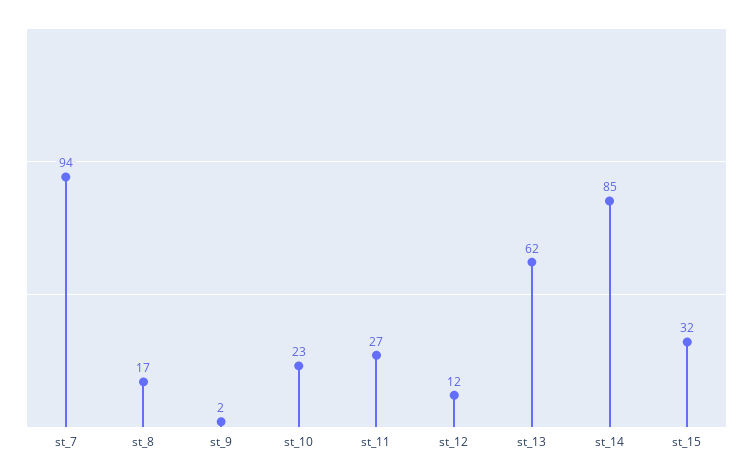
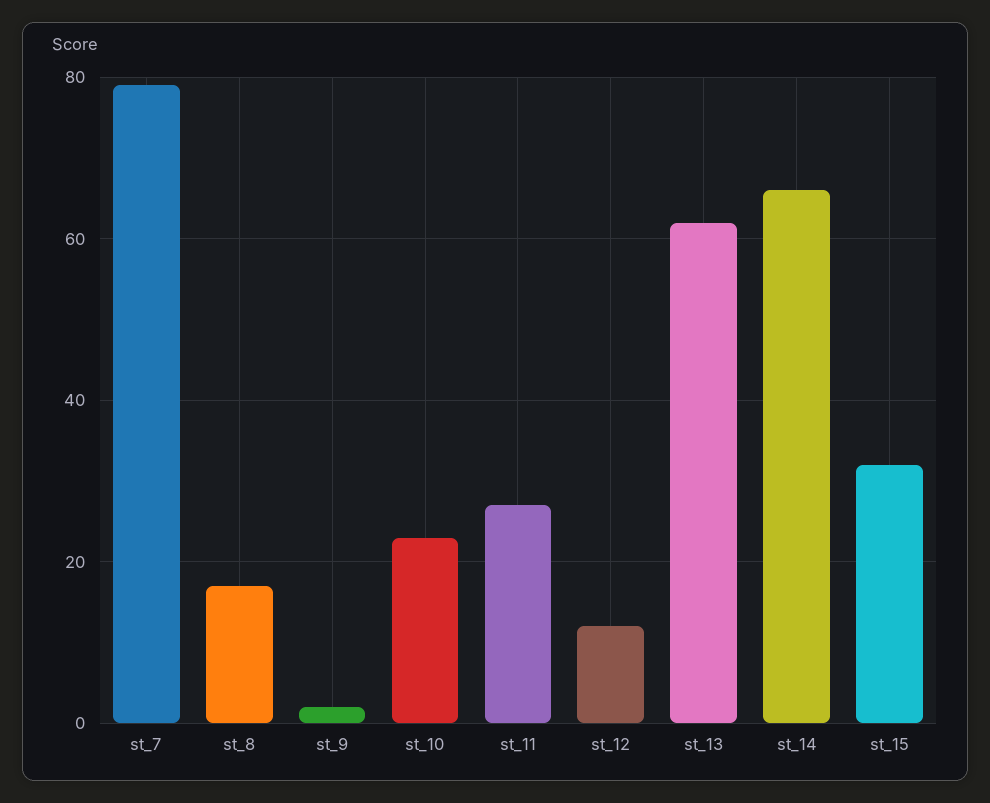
st_7: 94 -> 80
st_14: 85 -> 65

